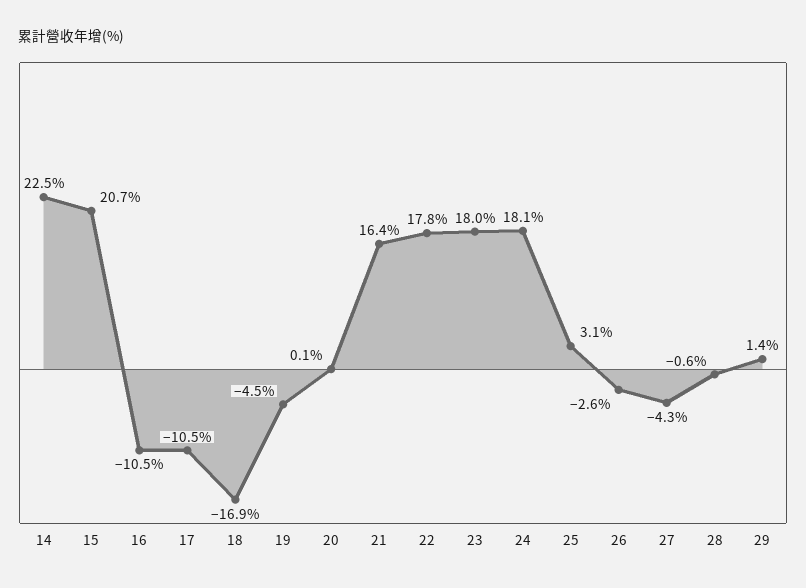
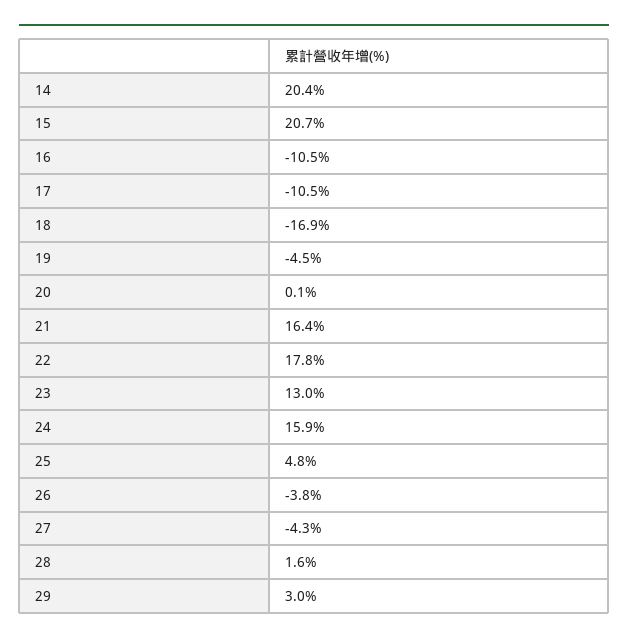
14: 22.5 -> 20.4
23: 18 -> 13
24: 18.1 -> 15.9
25: 3.1 -> 4.8
26: -2.6 -> -3.8
28: -0.6 -> 1.6
29: 1.4 -> 3

